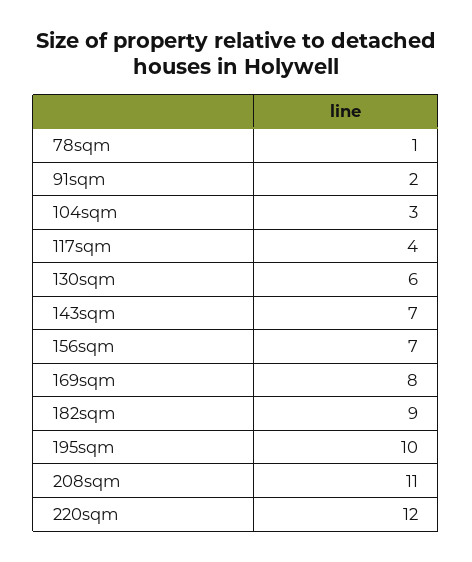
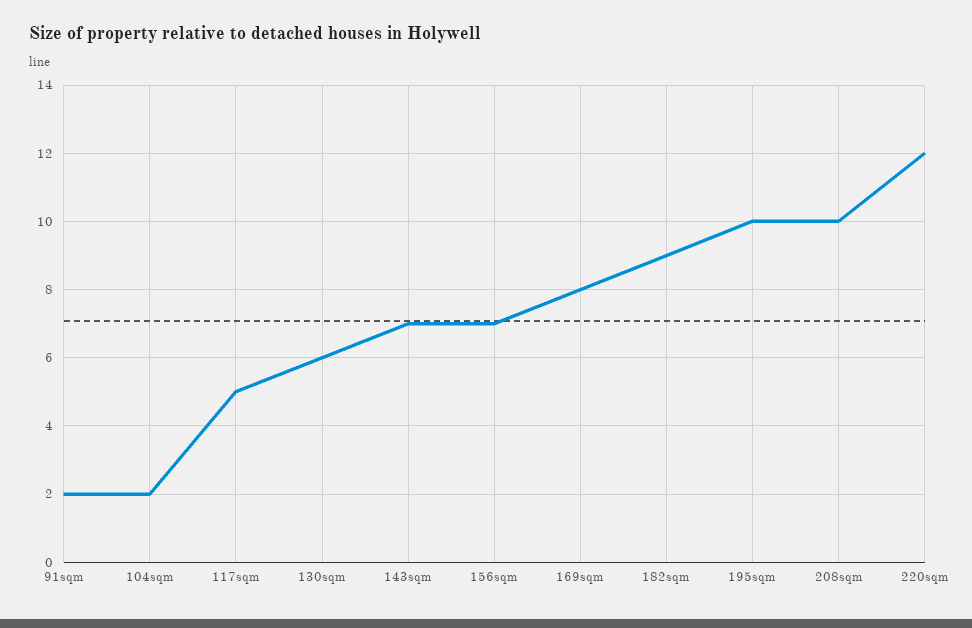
78sqm: 1 -> none
104sqm: 3 -> 2
117sqm: 4 -> 5
208sqm: 11 -> 10

